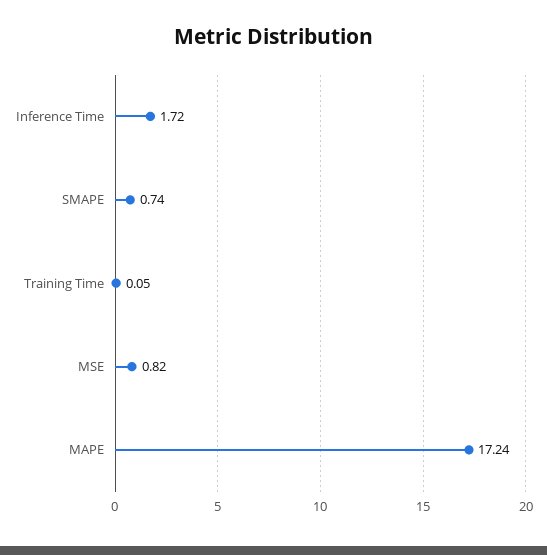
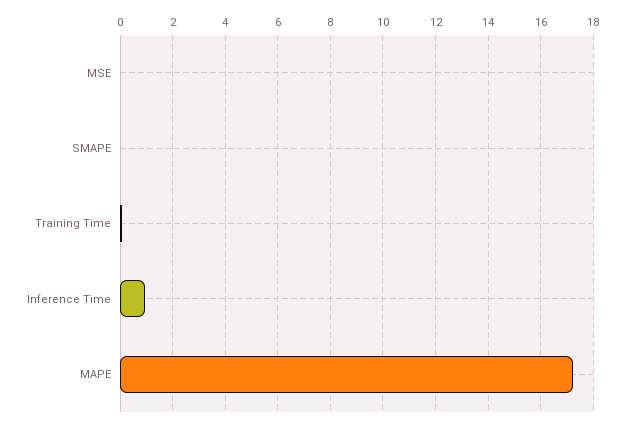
Inference Time: 1.72 -> 1
SMAPE: 0.74 -> 0
MSE: 0.82 -> 0

